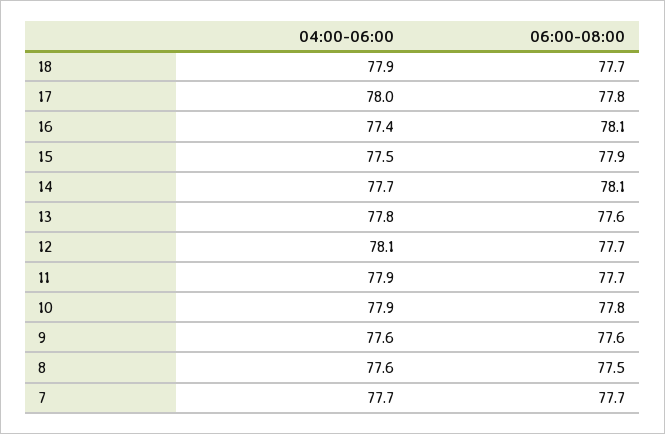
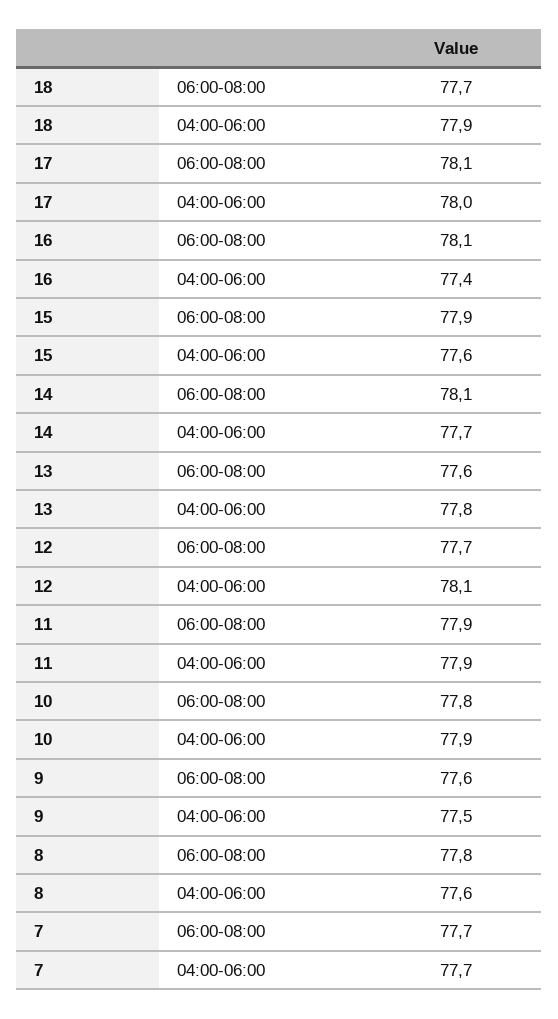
06:00-08:00, 17: 77.8 -> 78.1
04:00-06:00, 15: 77.5 -> 77.6
06:00-08:00, 11: 77.7 -> 77.9
04:00-06:00, 9: 77.6 -> 77.5
06:00-08:00, 8: 77.5 -> 77.8

